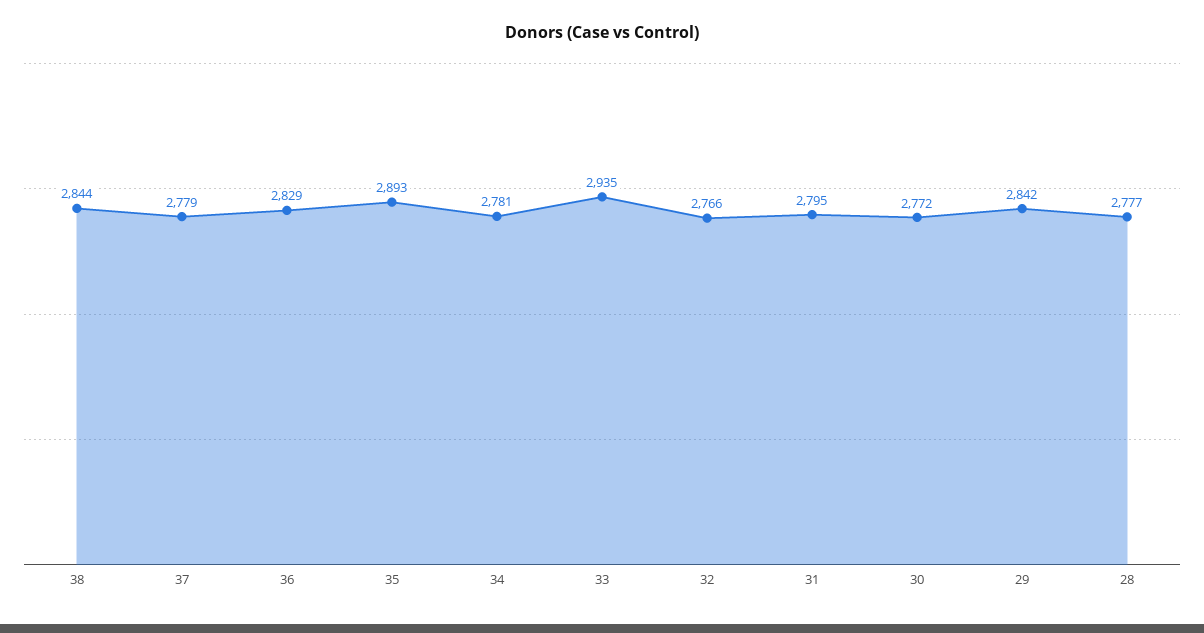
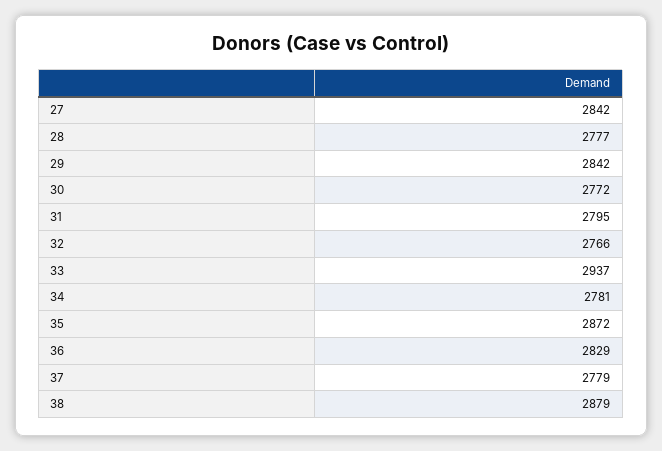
38: 2844 -> 2879
35: 2893 -> 2872
33: 2935 -> 2937
27: none -> 2842

